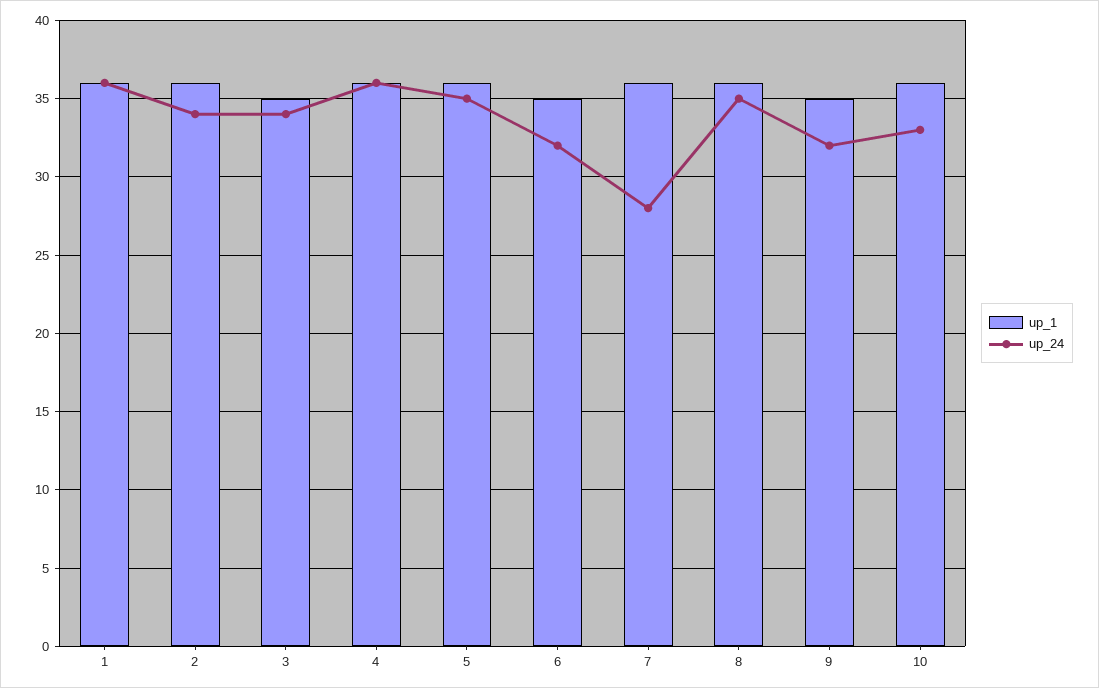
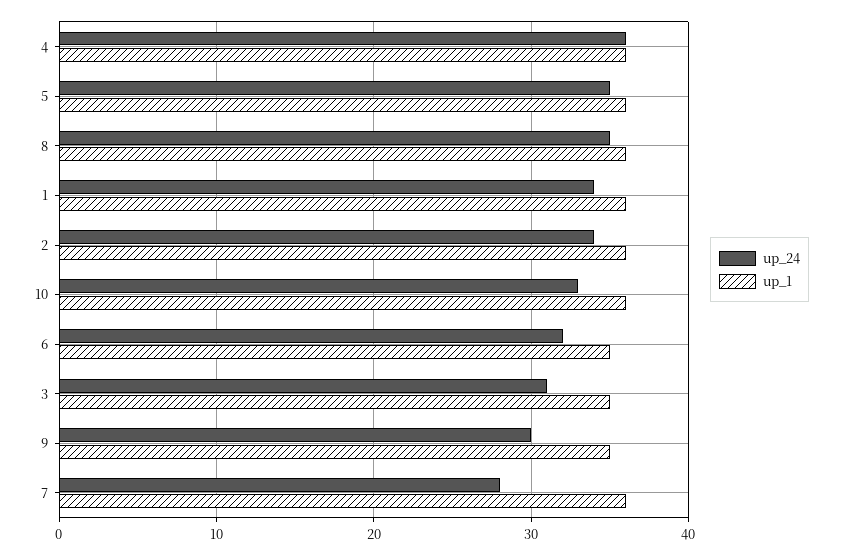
up_24, 1: 36 -> 34
up_24, 3: 34 -> 31
up_24, 9: 32 -> 30

